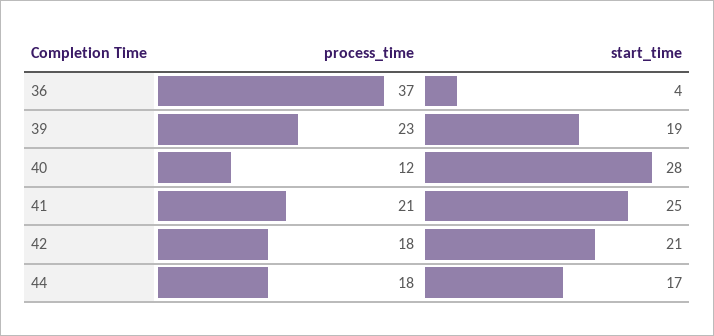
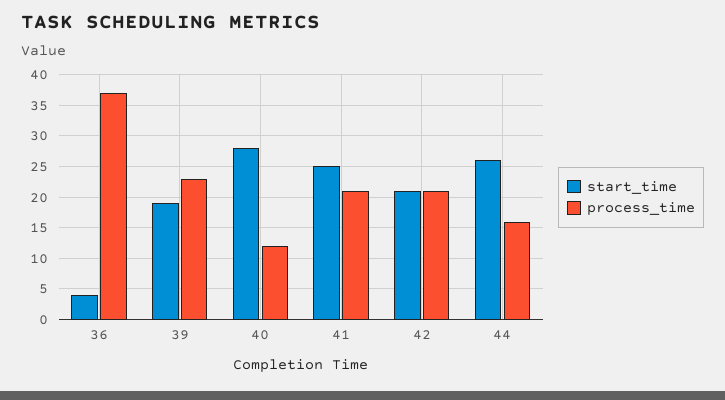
process_time, 42: 18 -> 21
process_time, 44: 18 -> 16
start_time, 44: 17 -> 26

